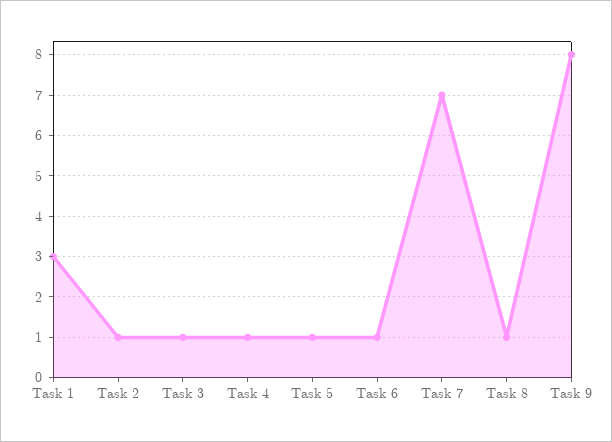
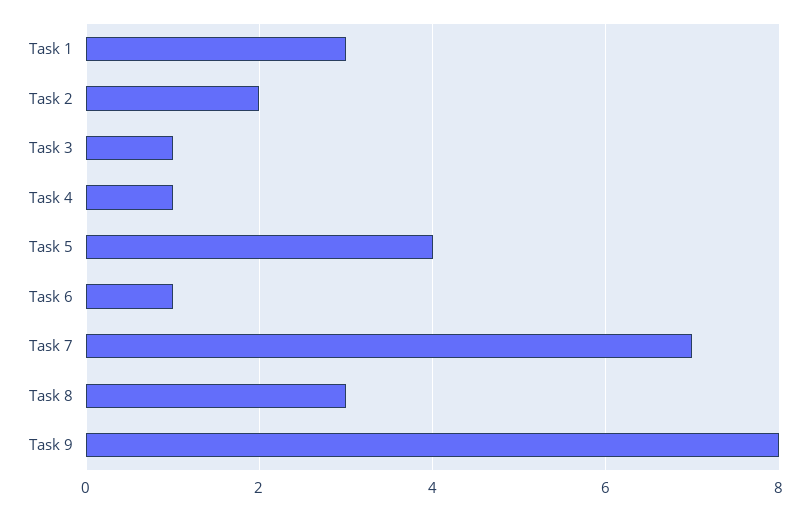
Task 2: 1 -> 2
Task 5: 1 -> 4
Task 8: 1 -> 3

